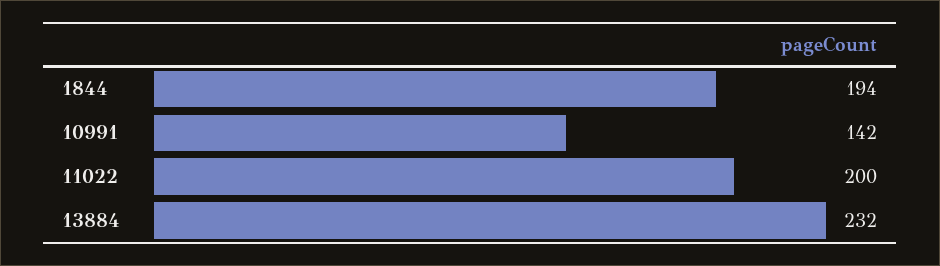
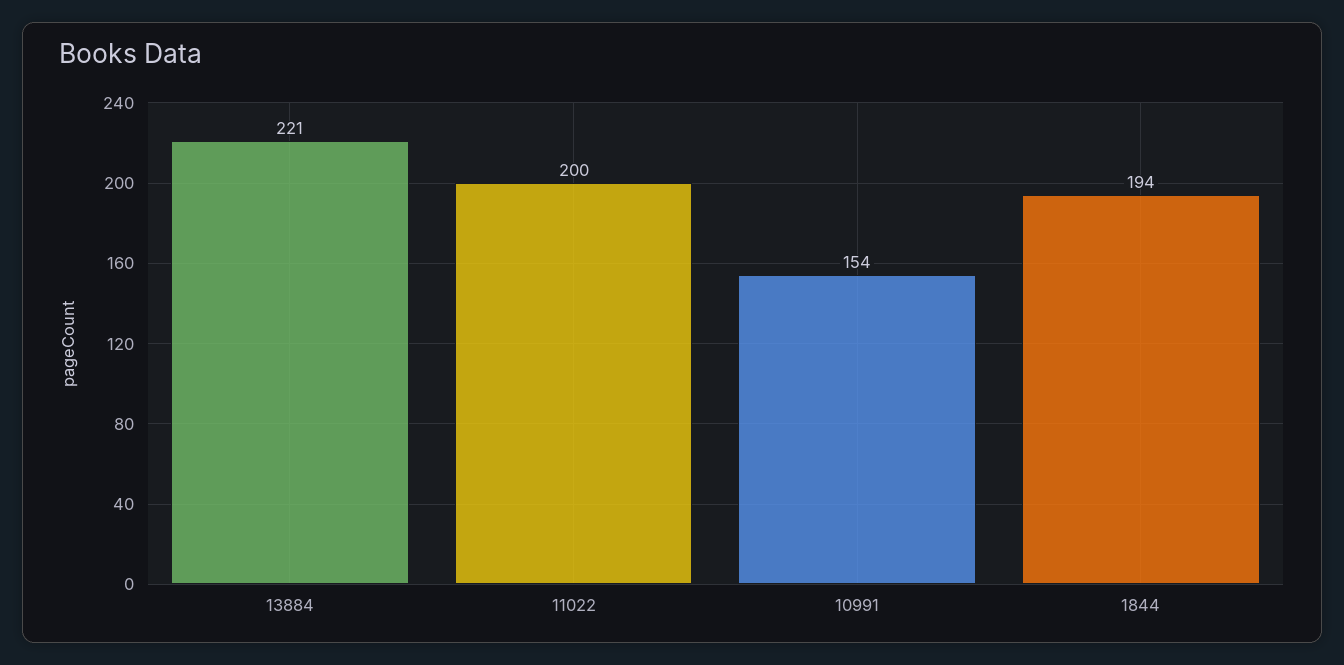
10991: 142 -> 154
13884: 232 -> 221

